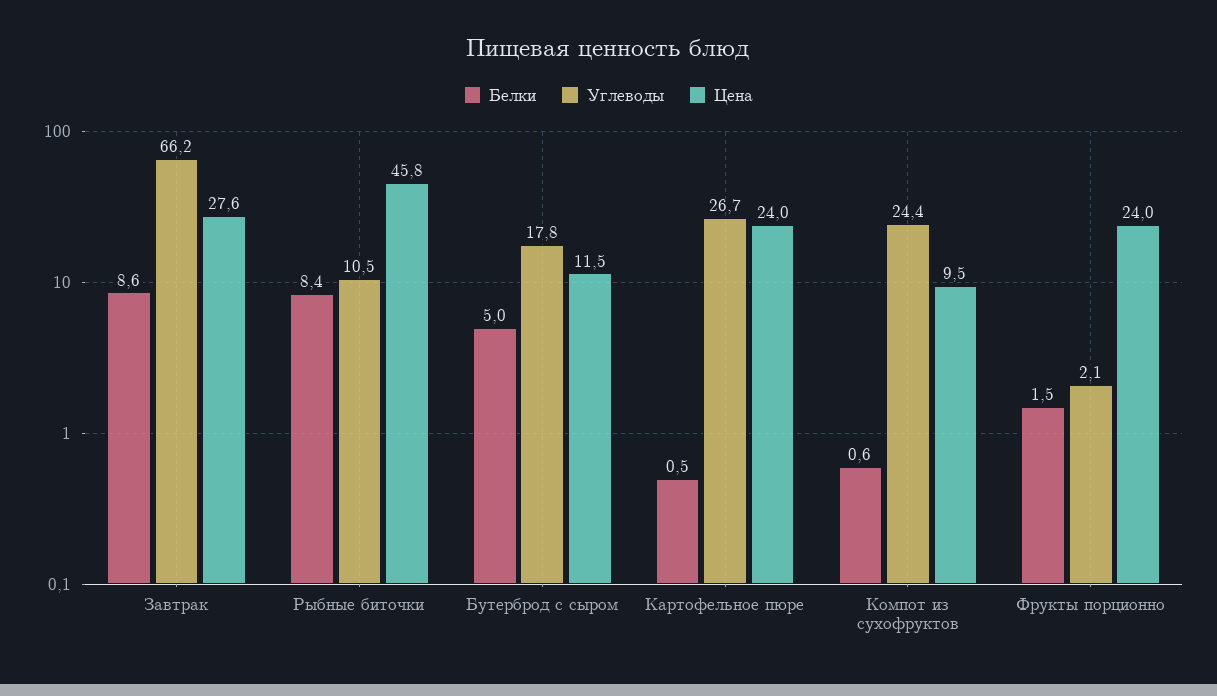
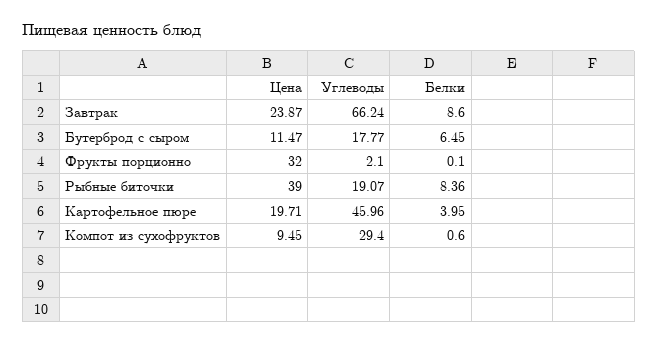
Цена, Завтрак: 27.6 -> 23.87
Углеводы, Рыбные биточки: 10.5 -> 19.07
Цена, Рыбные биточки: 45.8 -> 39
Белки, Бутерброд с сыром: 5 -> 6.45
Белки, Картофельное пюре: 0.5 -> 3.95
Углеводы, Картофельное пюре: 26.7 -> 45.96
Цена, Картофельное пюре: 24 -> 19.71
Углеводы, Компот из сухофруктов: 24.4 -> 29.4
Белки, Фрукты порционно: 1.5 -> 0.1
Цена, Фрукты порционно: 24 -> 32

